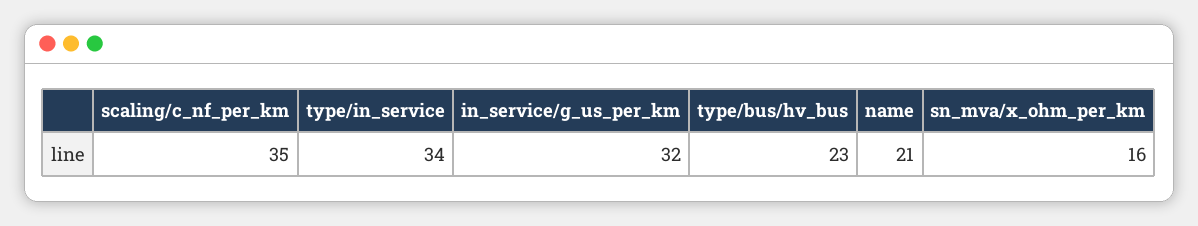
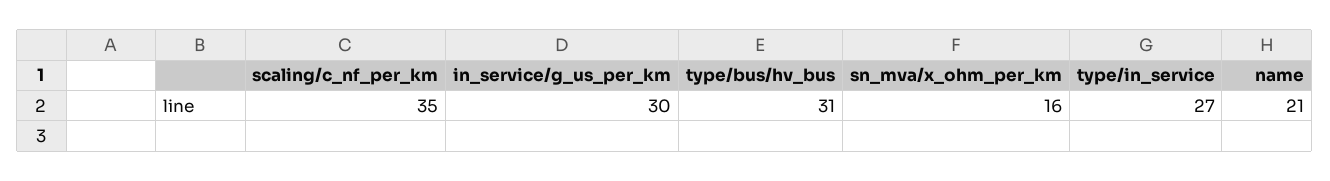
type/in_service: 34 -> 27
in_service/g_us_per_km: 32 -> 30
type/bus/hv_bus: 23 -> 31

